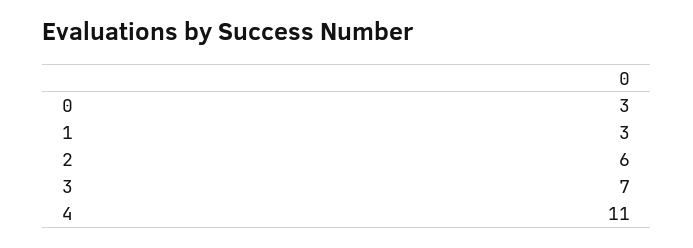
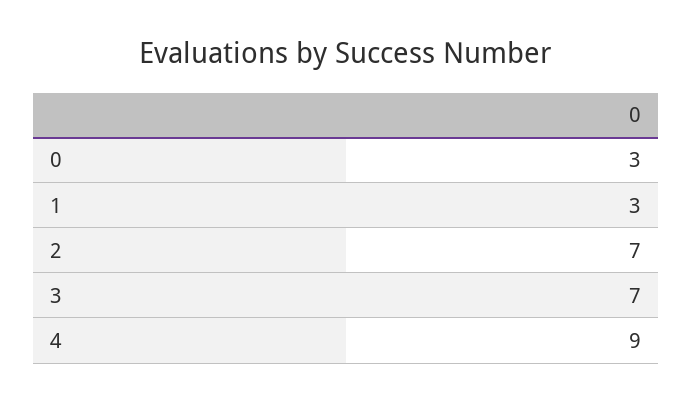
2: 6 -> 7
4: 11 -> 9

